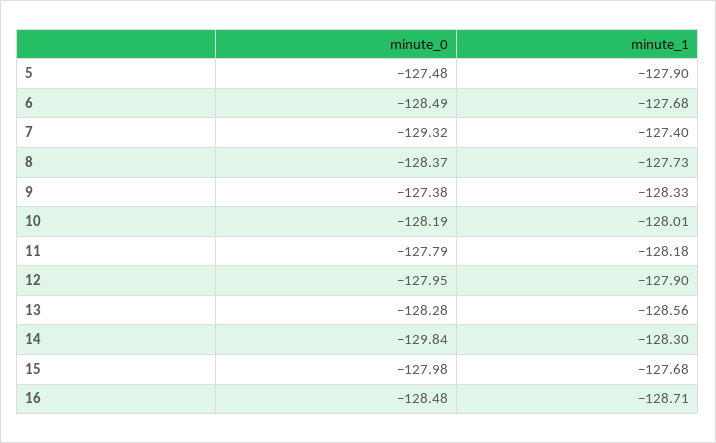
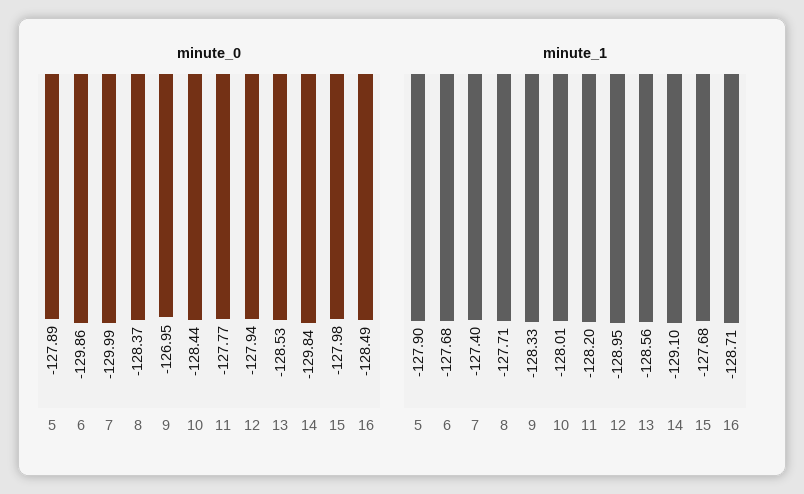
minute_0, 5: -127.48 -> -127.89
minute_0, 6: -128.49 -> -129.86
minute_0, 7: -129.32 -> -129.99
minute_1, 8: -127.73 -> -127.71
minute_0, 9: -127.38 -> -126.95
minute_0, 10: -128.19 -> -128.44
minute_0, 11: -127.79 -> -127.77
minute_1, 11: -128.18 -> -128.2
minute_0, 12: -127.95 -> -127.94
minute_1, 12: -127.9 -> -128.95
minute_0, 13: -128.28 -> -128.53
minute_1, 14: -128.3 -> -129.1
minute_0, 16: -128.48 -> -128.49

